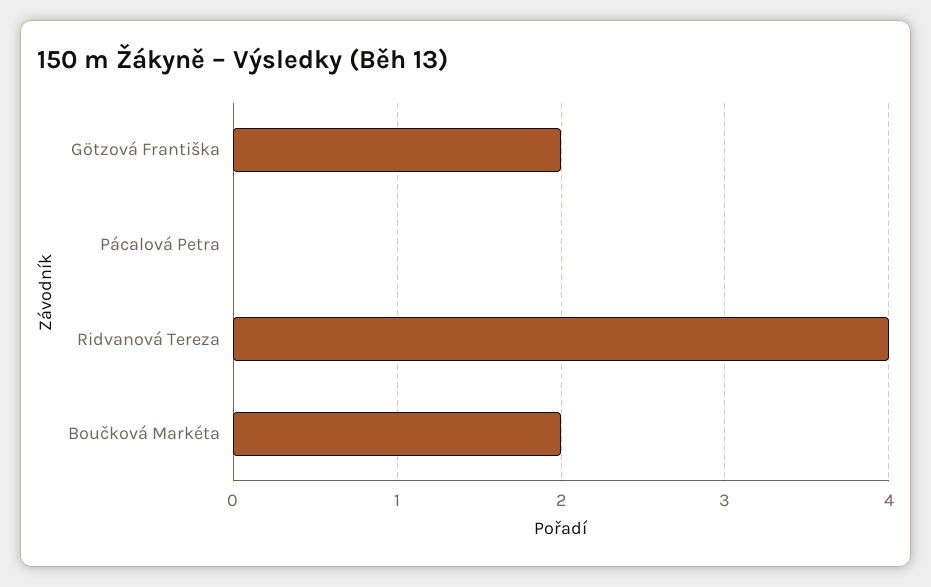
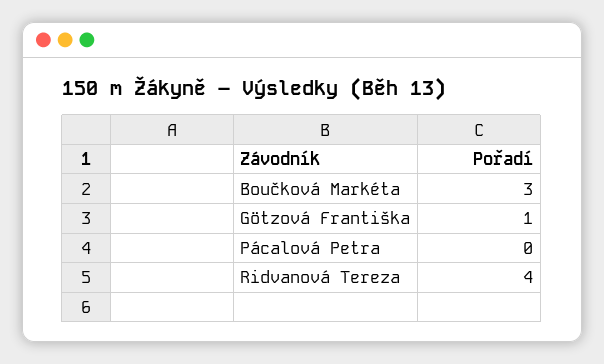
Götzová Františka: 2 -> 1
Boučková Markéta: 2 -> 3

